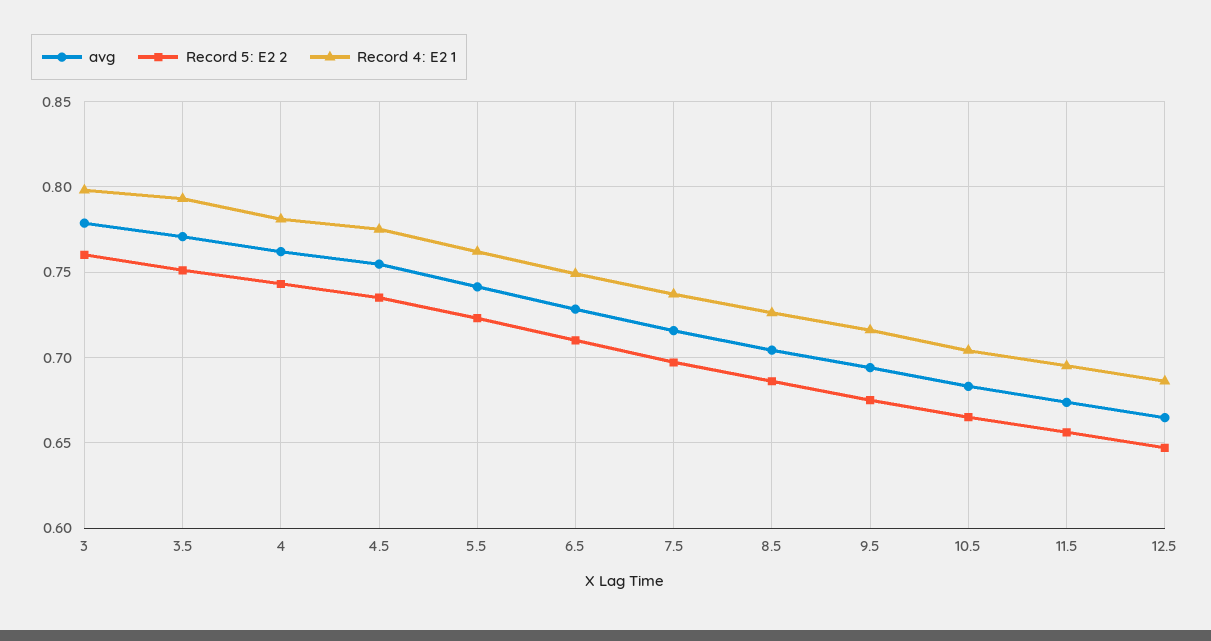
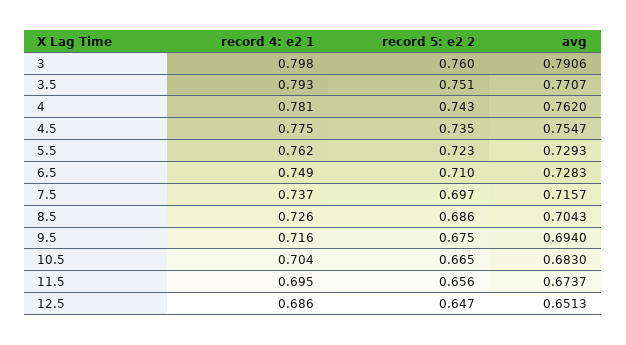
avg, 3: 0.78 -> 0.7906
avg, 5.5: 0.74 -> 0.7293
avg, 12.5: 0.665 -> 0.6513

